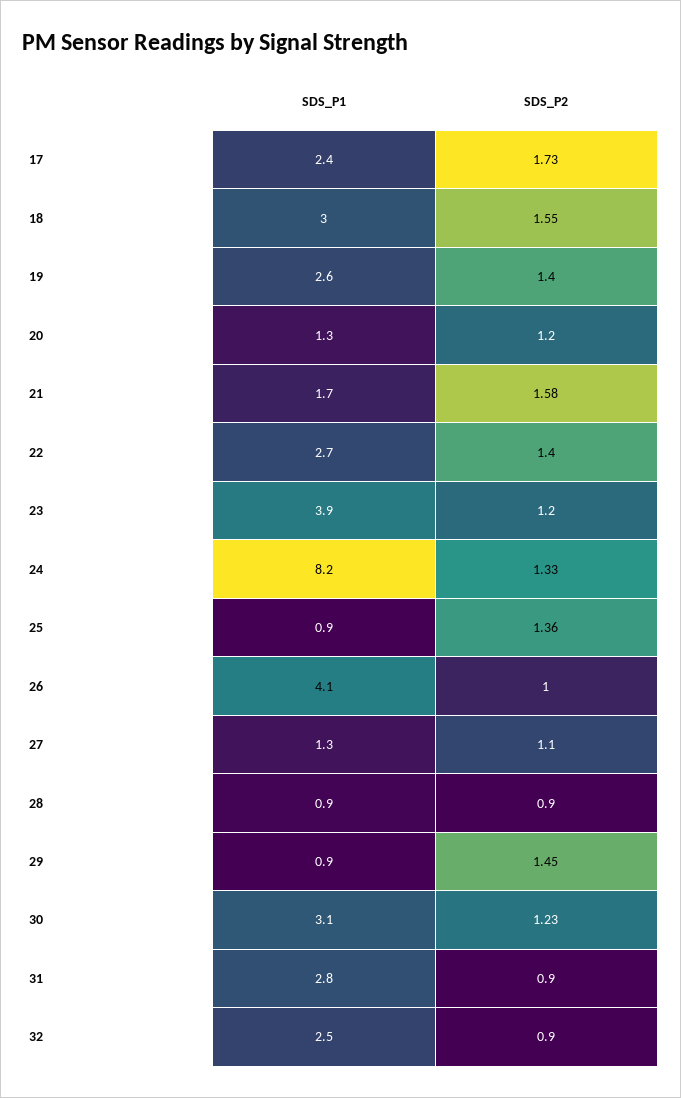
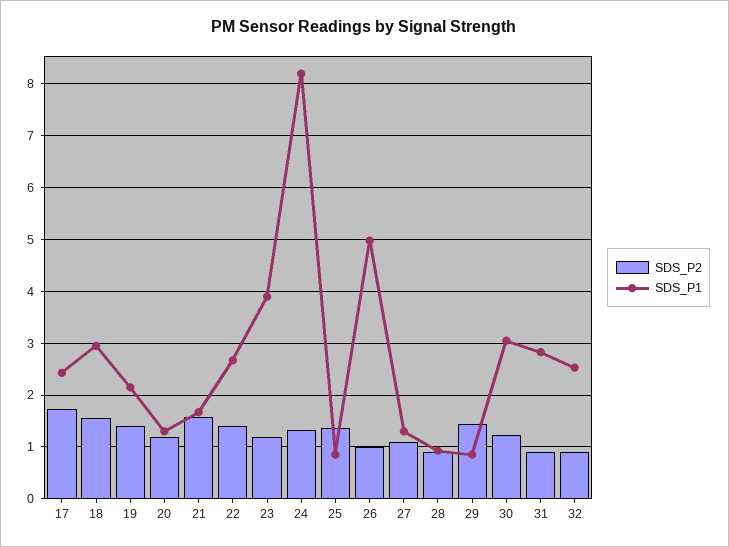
SDS_P1, 19: 2.6 -> 2.2
SDS_P1, 26: 4.1 -> 5

